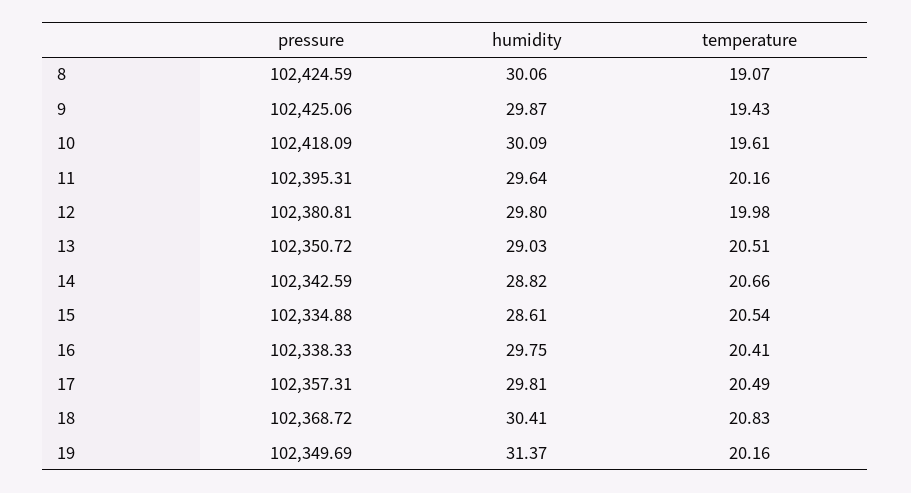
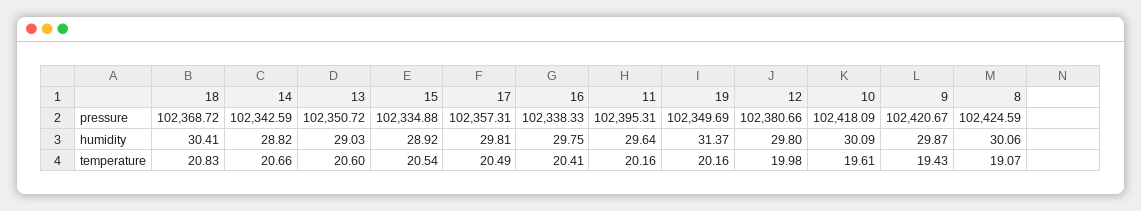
pressure, 9: 102425.06 -> 102420.67
pressure, 12: 102380.81 -> 102380.66
temperature, 13: 20.51 -> 20.6
humidity, 15: 28.61 -> 28.92

